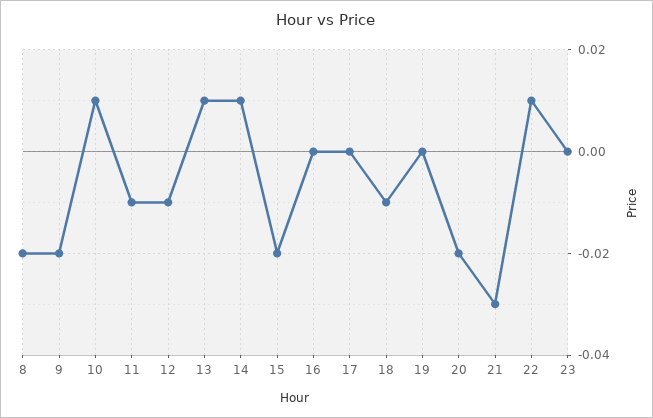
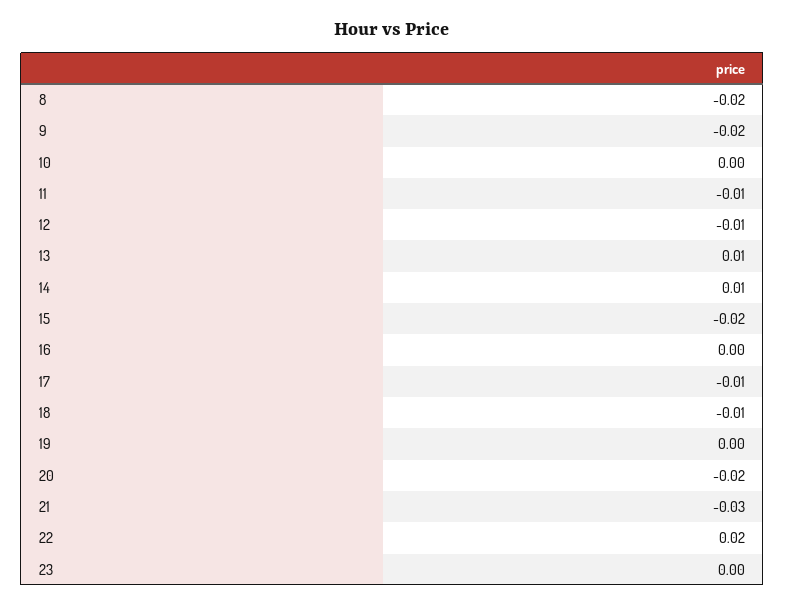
10: 0.01 -> 0
17: 0 -> -0.01
22: 0.01 -> 0.02

